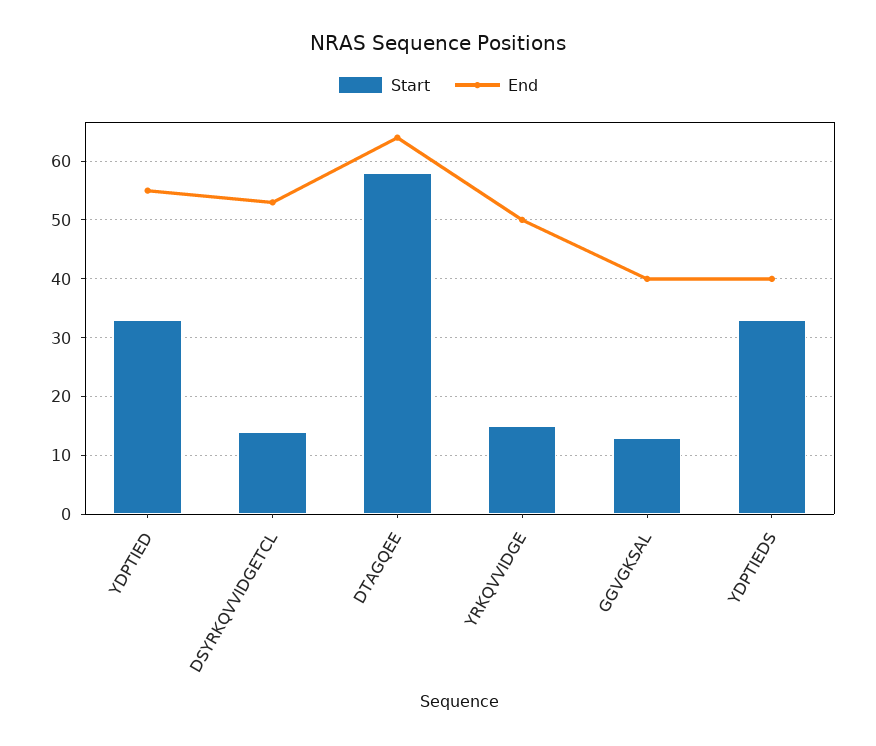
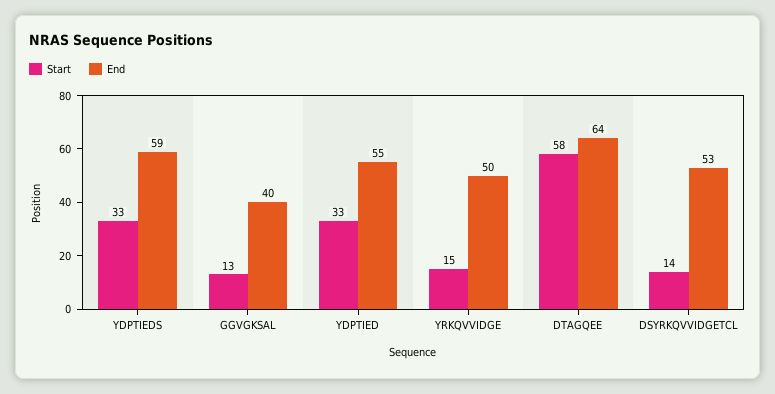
End, YDPTIEDS: 40 -> 59

